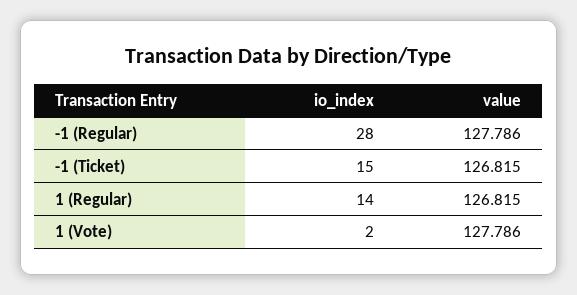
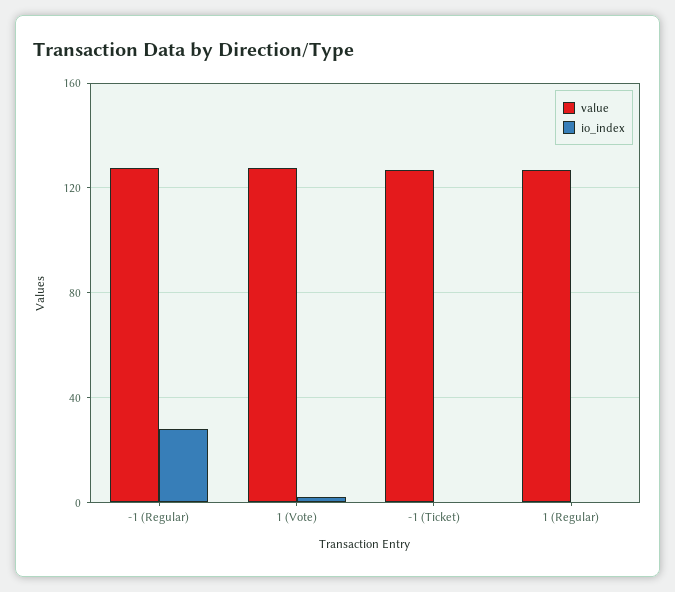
io_index, -1 (Ticket): 15 -> 0
io_index, 1 (Regular): 14 -> 0

